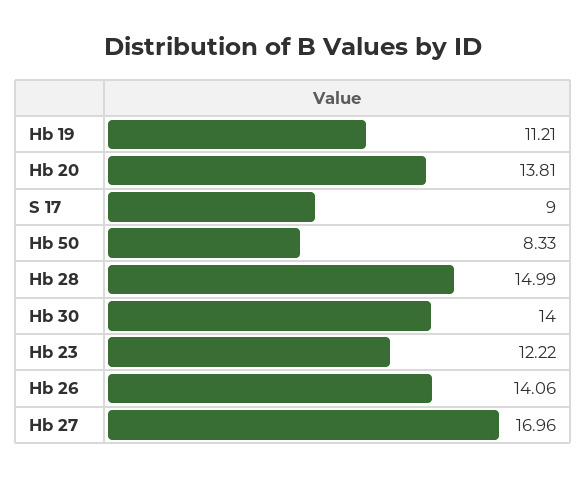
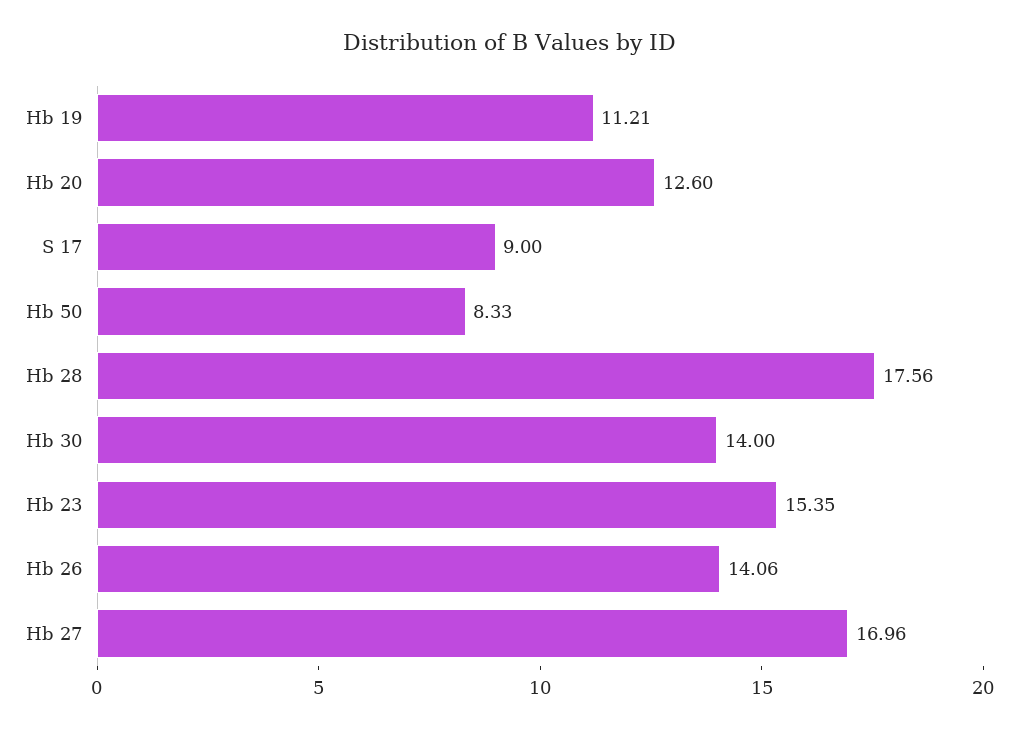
Hb 20: 13.81 -> 12.6
Hb 28: 14.99 -> 17.56
Hb 23: 12.22 -> 15.35

